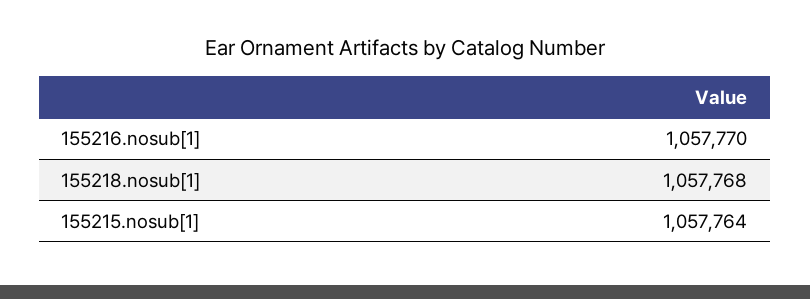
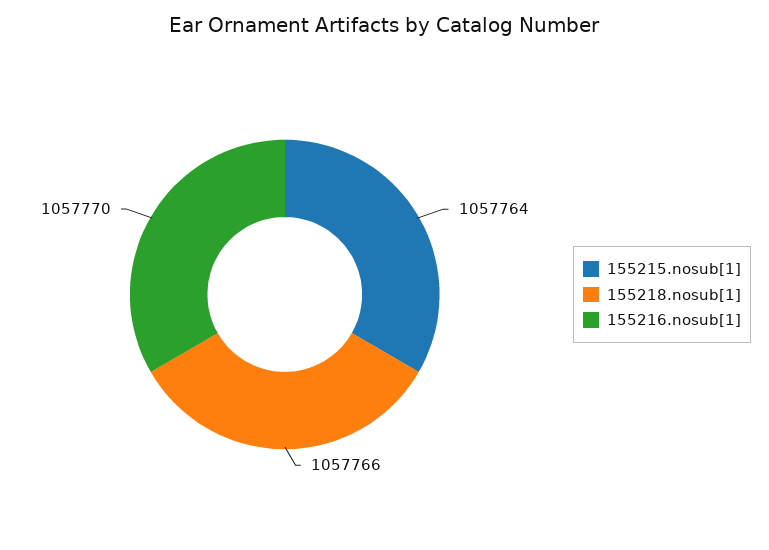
155218.nosub[1]: 1057768 -> 1057766

